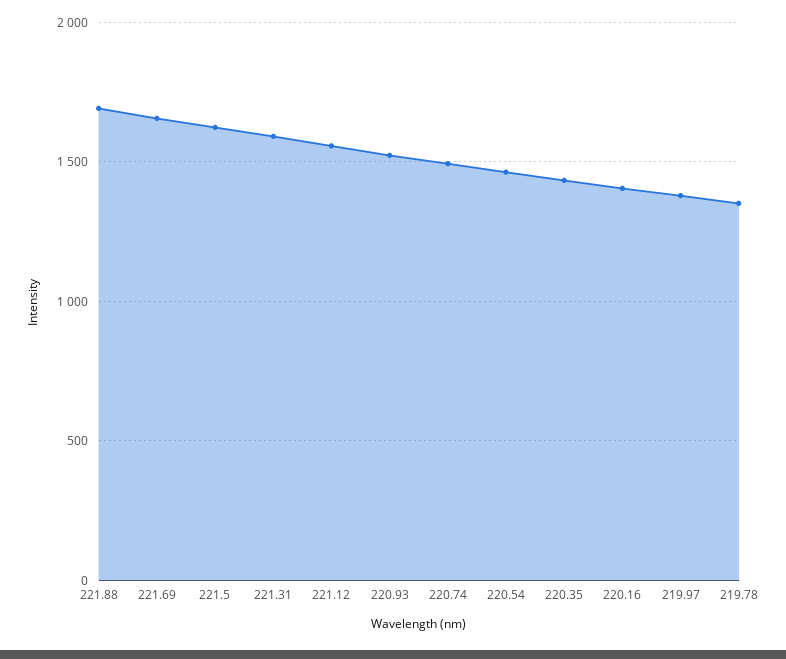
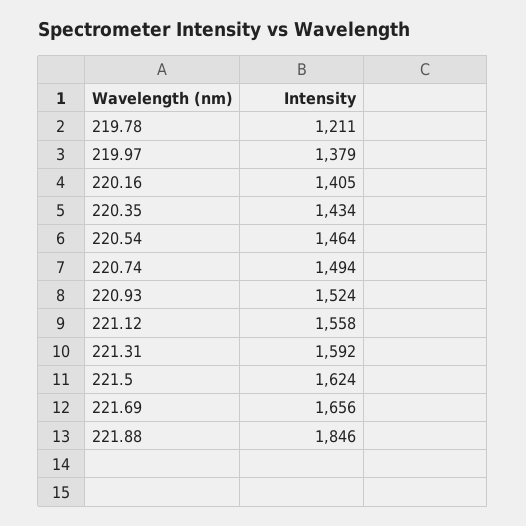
221.88: 1700 -> 1846
219.78: 1350 -> 1211

